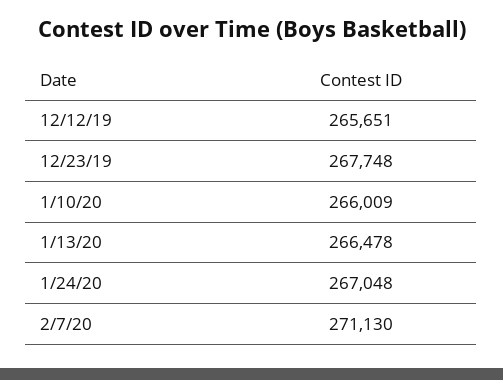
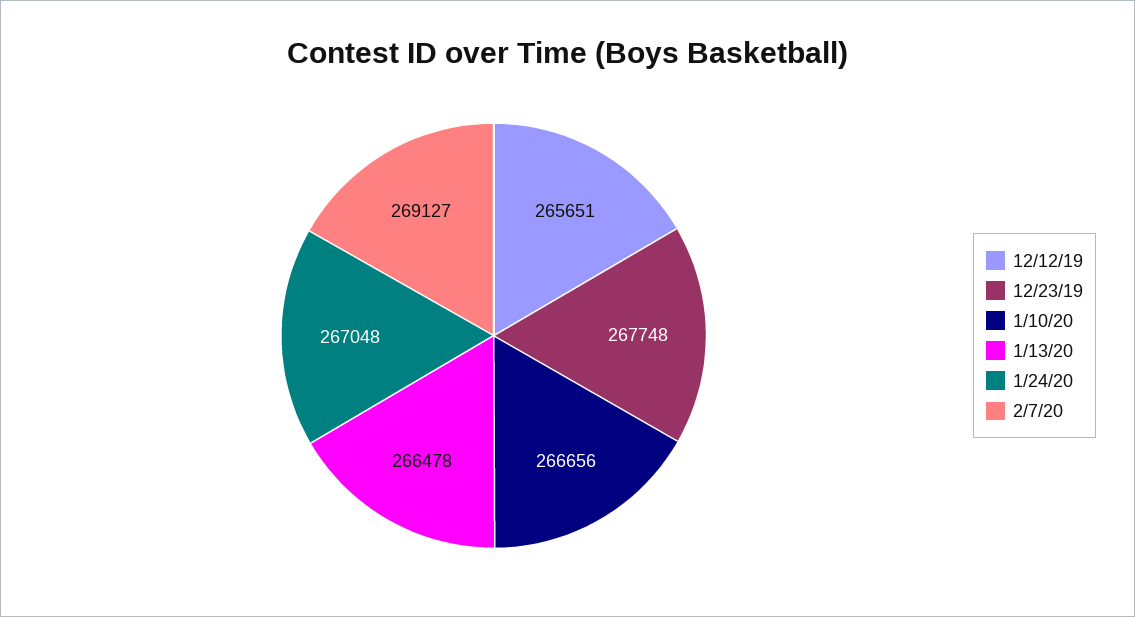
1/10/20: 266009 -> 266656
2/7/20: 271130 -> 269127

